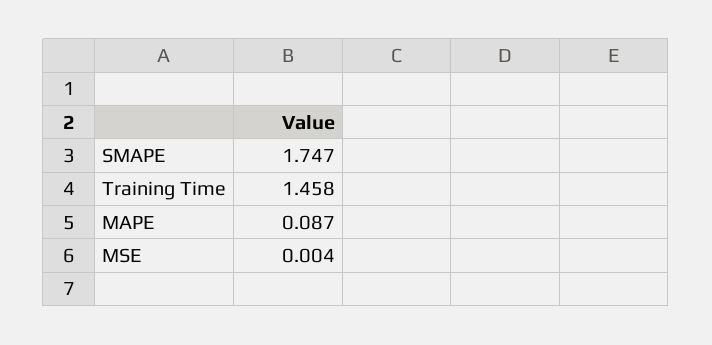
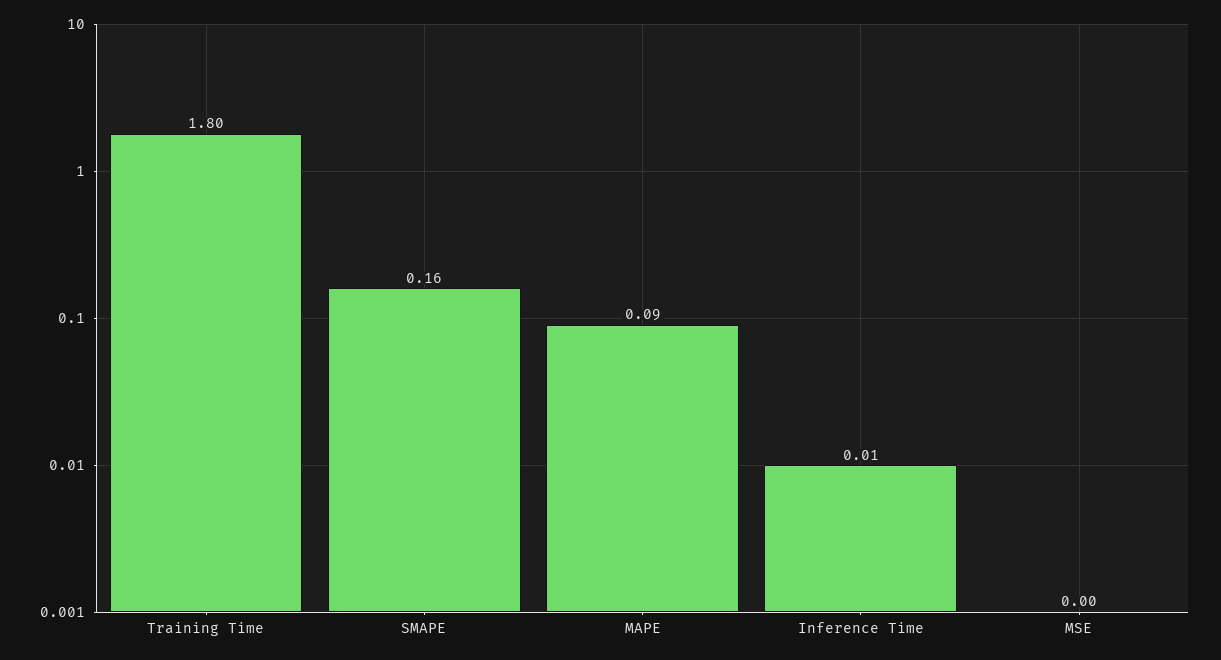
SMAPE: 1.747 -> 0.16
Training Time: 1.458 -> 1.8
Inference Time: none -> 0.01

